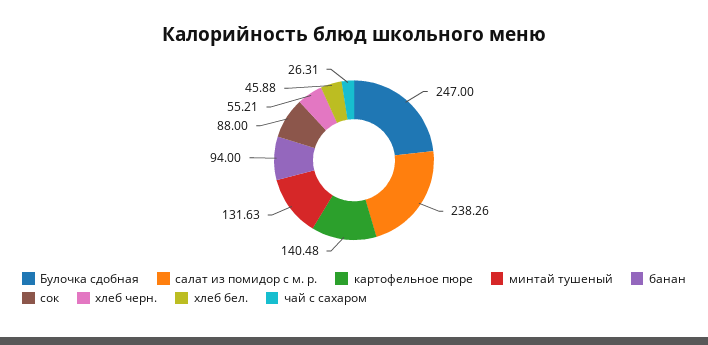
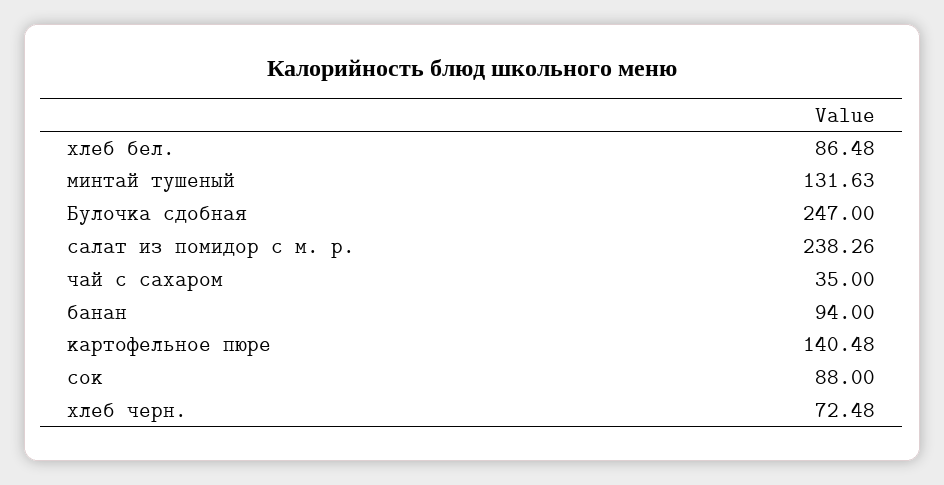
хлеб черн.: 55.21 -> 72.48
хлеб бел.: 45.88 -> 86.48
чай с сахаром: 26.31 -> 35

